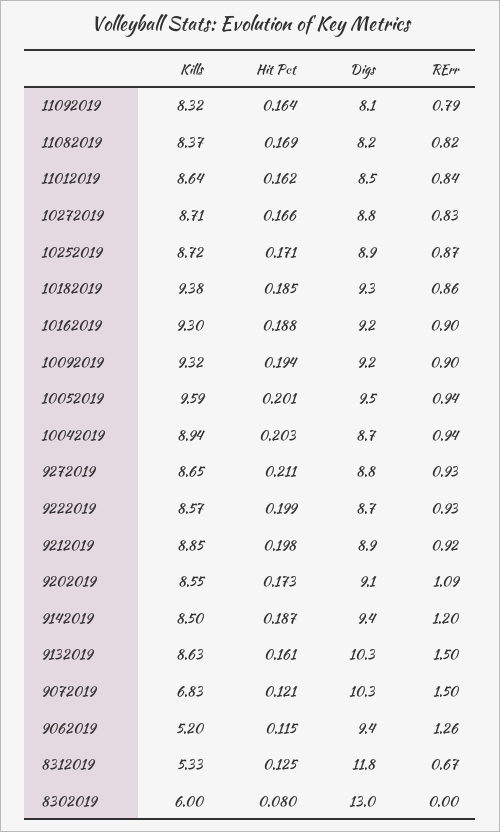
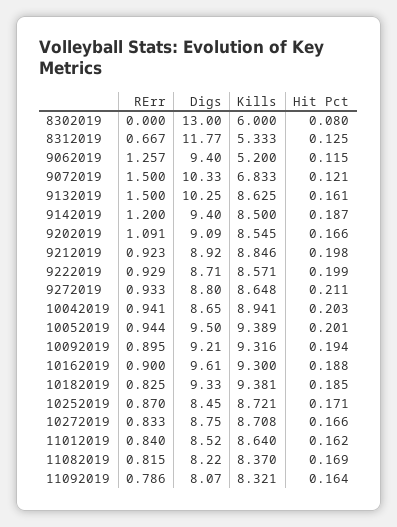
Digs, 10252019: 8.9 -> 8.45
RErr, 10182019: 0.86 -> 0.825
Digs, 10162019: 9.2 -> 9.61
Kills, 10052019: 9.59 -> 9.389
Hit Pct, 9202019: 0.173 -> 0.166

